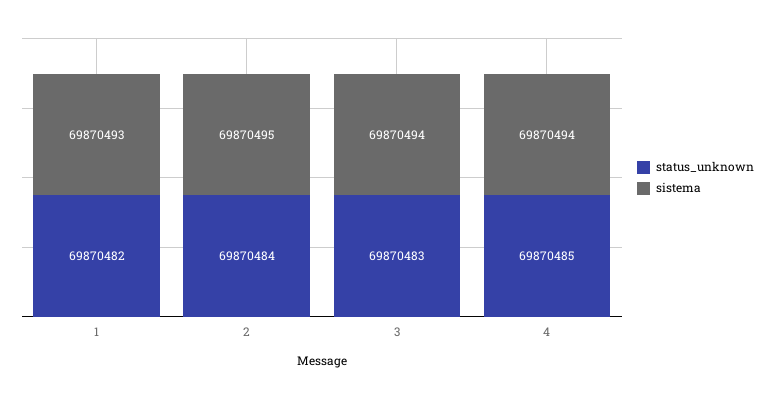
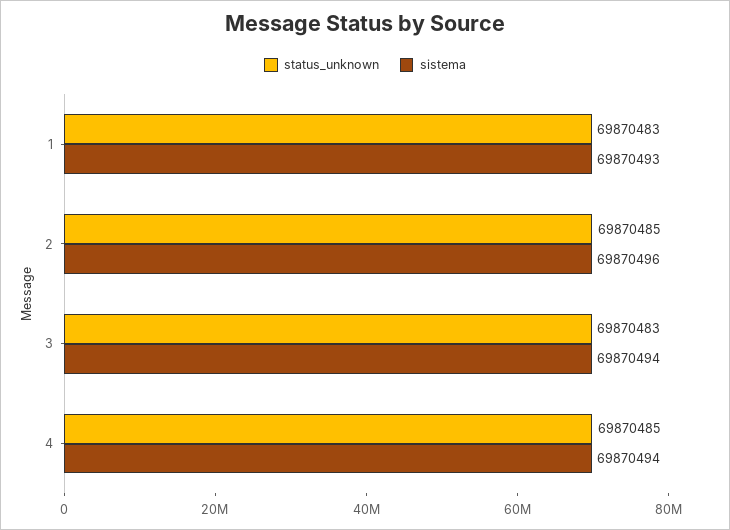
status_unknown, 1: 69870482 -> 69870483
status_unknown, 2: 69870484 -> 69870485
sistema, 2: 69870495 -> 69870496

